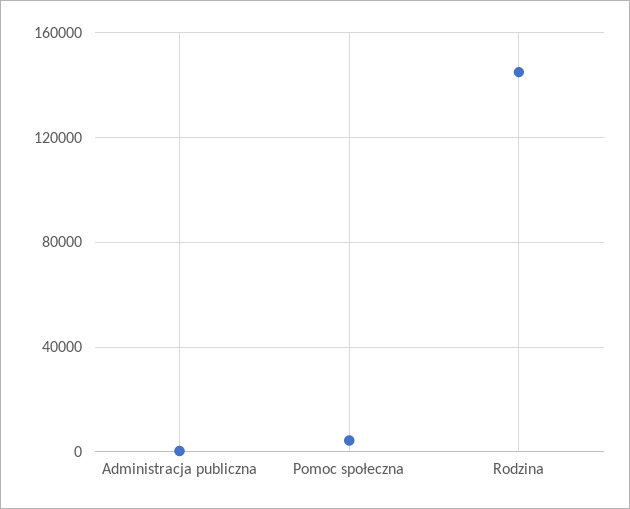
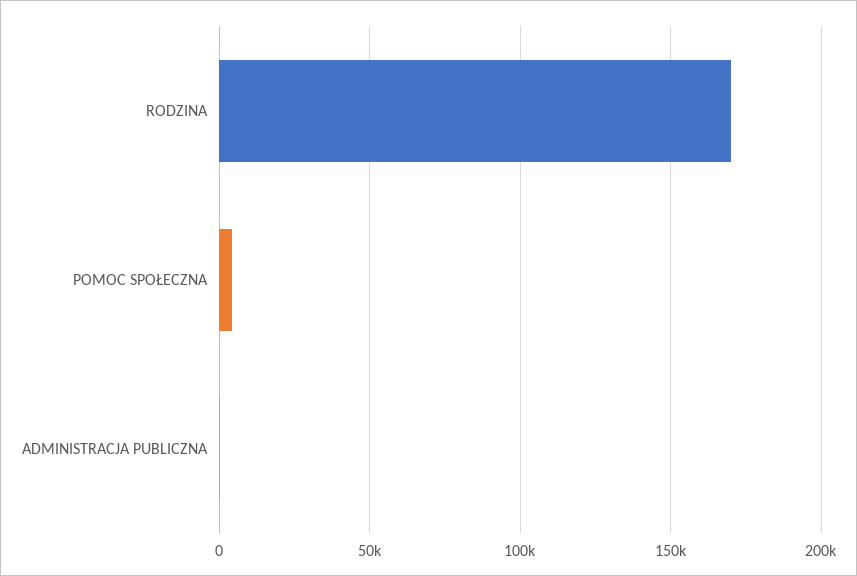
Rodzina: 145000 -> 170000

